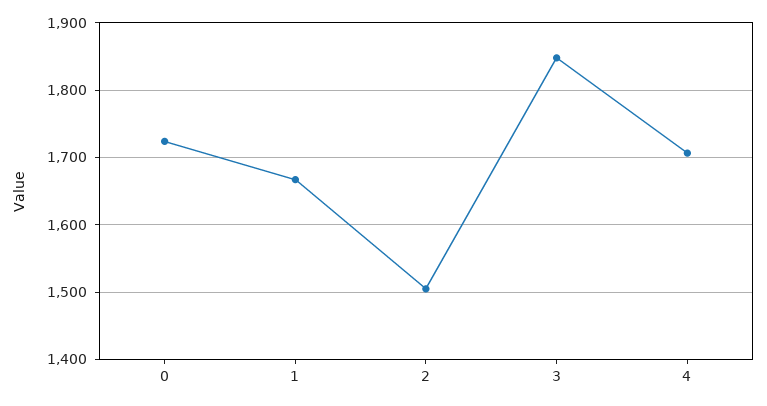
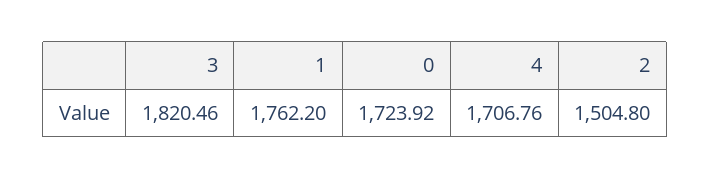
1: 1670 -> 1762.2
3: 1850 -> 1820.46

